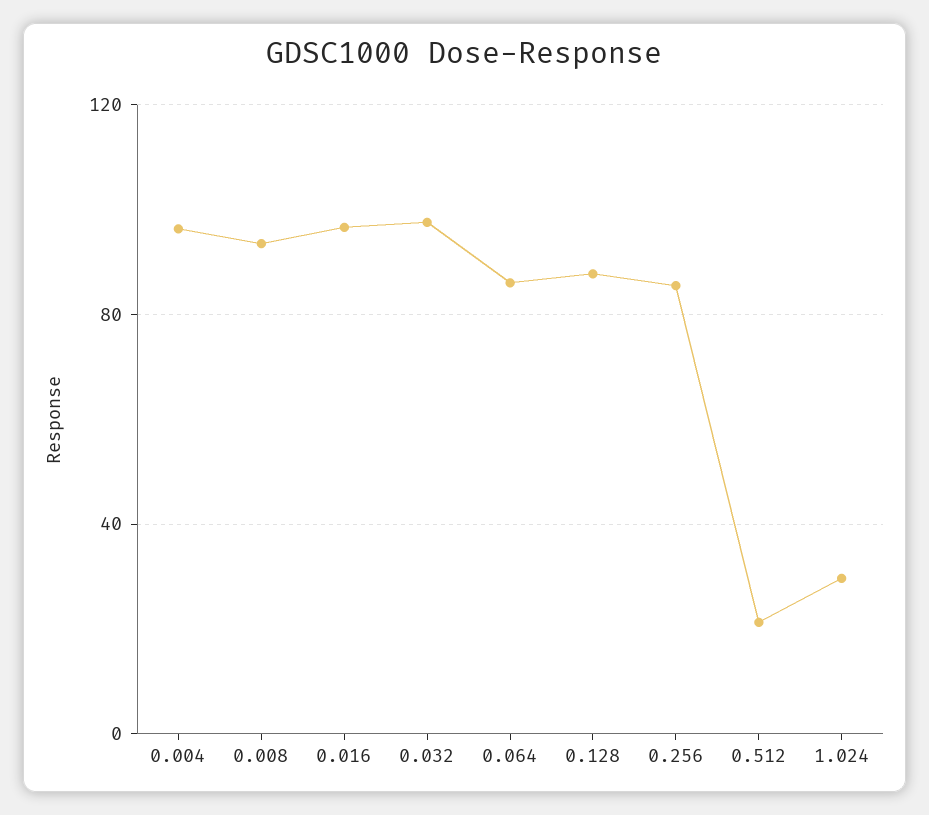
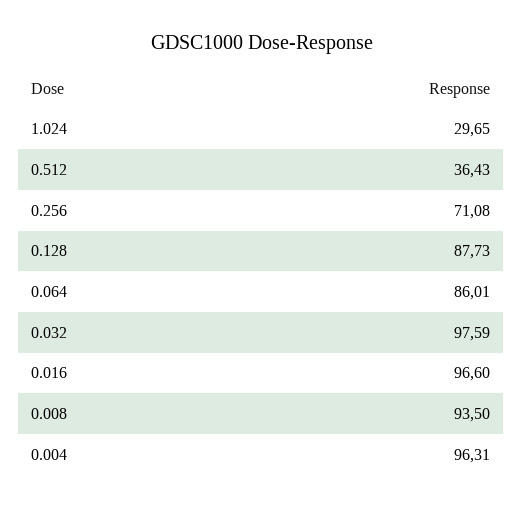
0.256: 85 -> 71.08
0.512: 20 -> 36.43

